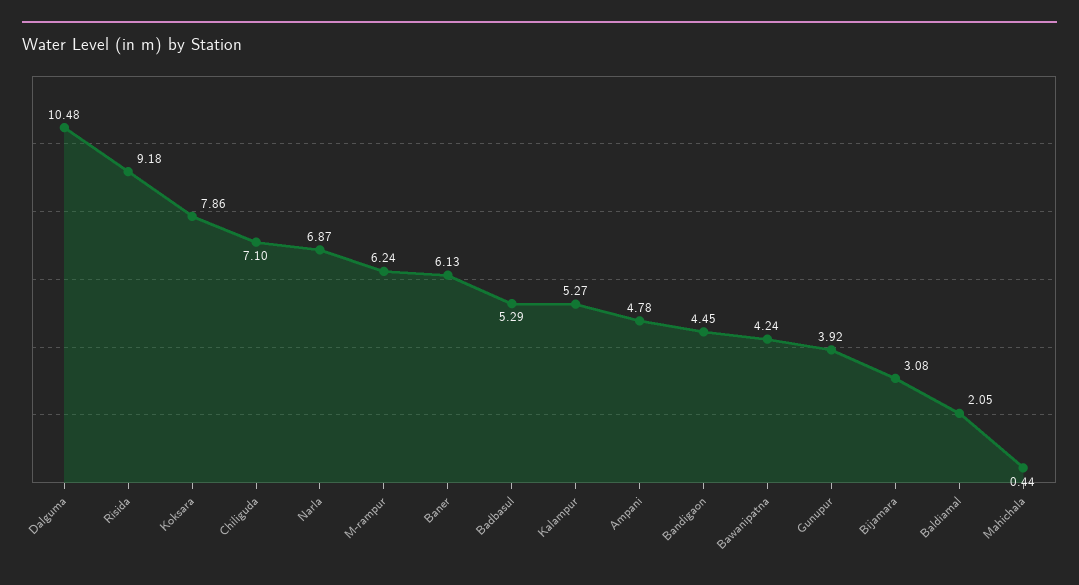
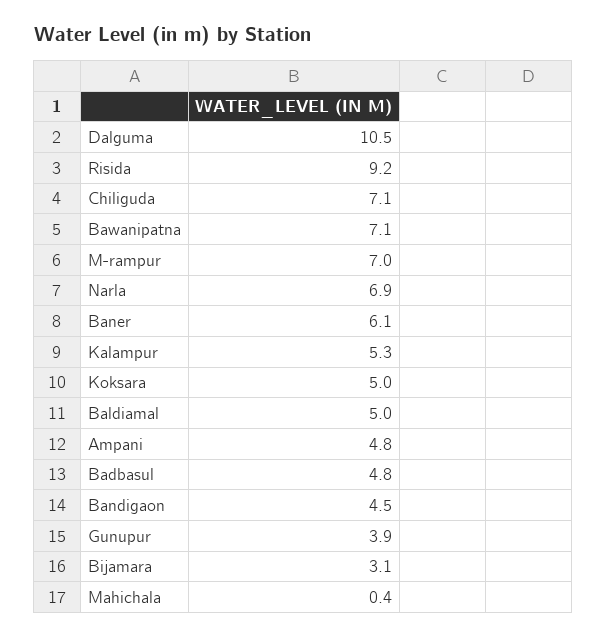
Koksara: 7.86 -> 5
M-rampur: 6.24 -> 7
Badbasul: 5.29 -> 4.8
Bawanipatna: 4.24 -> 7.1
Baldiamal: 2.05 -> 5

